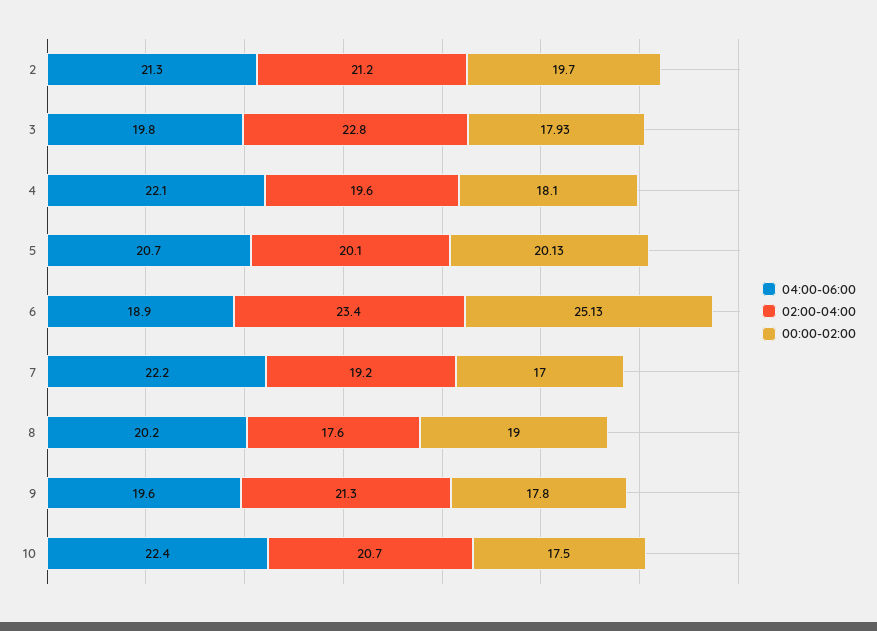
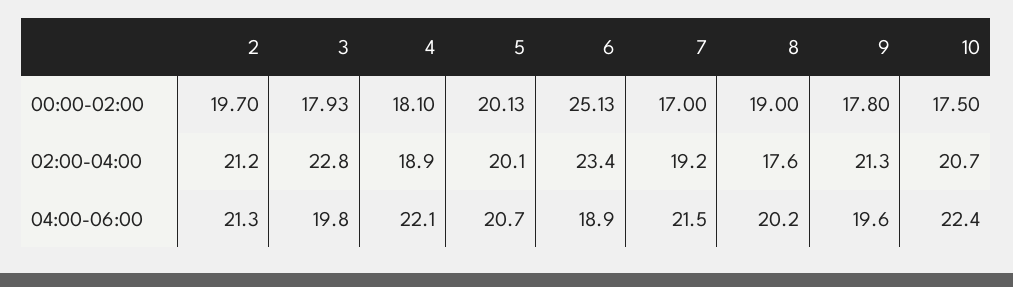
02:00-04:00, 4: 19.6 -> 18.9
04:00-06:00, 7: 22.2 -> 21.5

